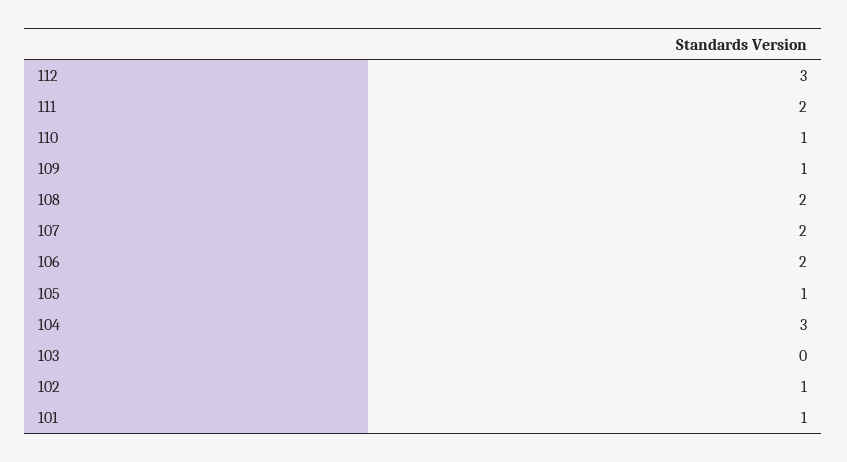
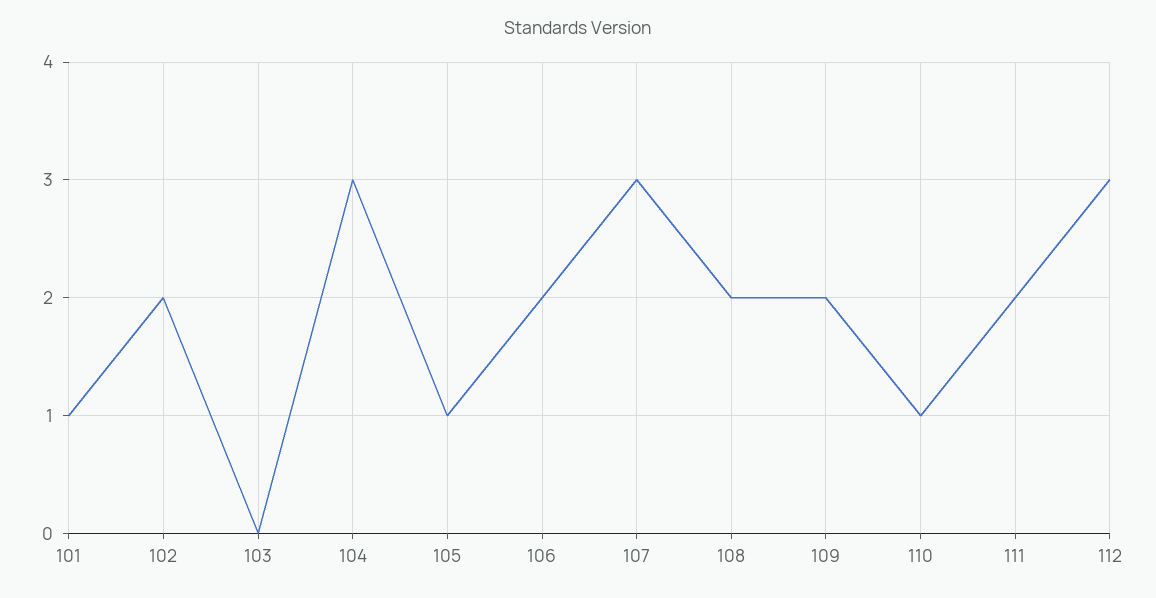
109: 1 -> 2
107: 2 -> 3
102: 1 -> 2

